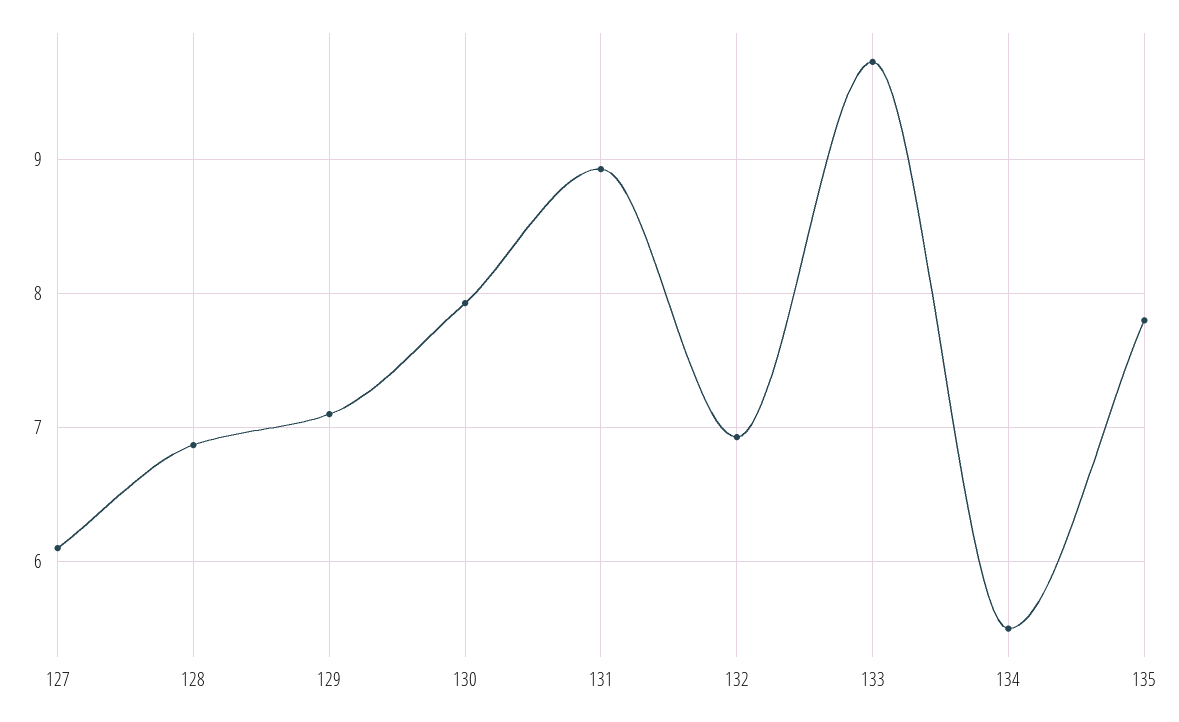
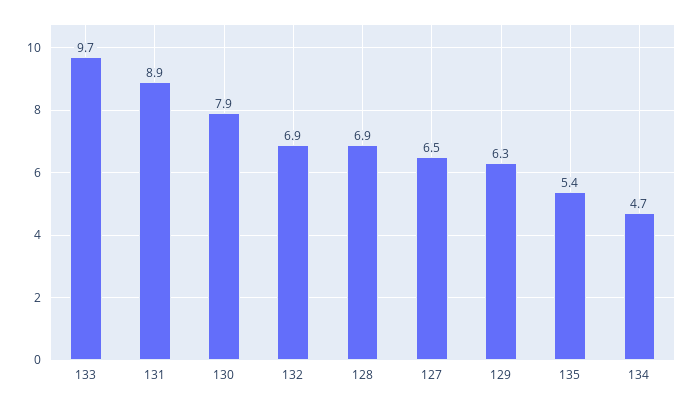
127: 6.1 -> 6.5
129: 7.1 -> 6.3
134: 5.5 -> 4.7
135: 7.8 -> 5.4

